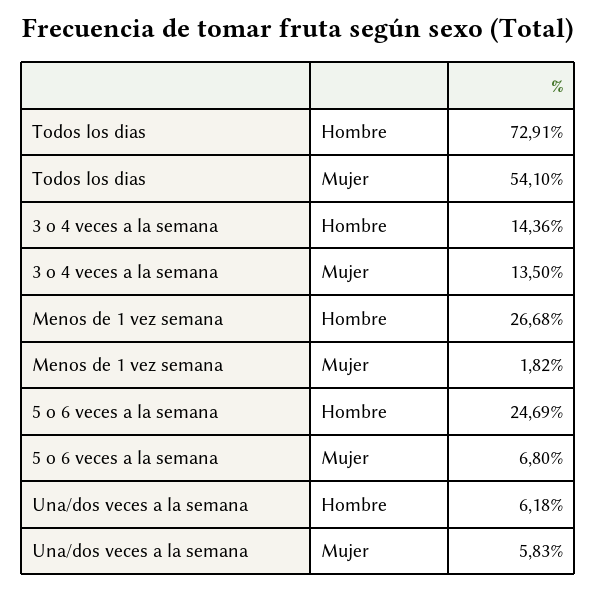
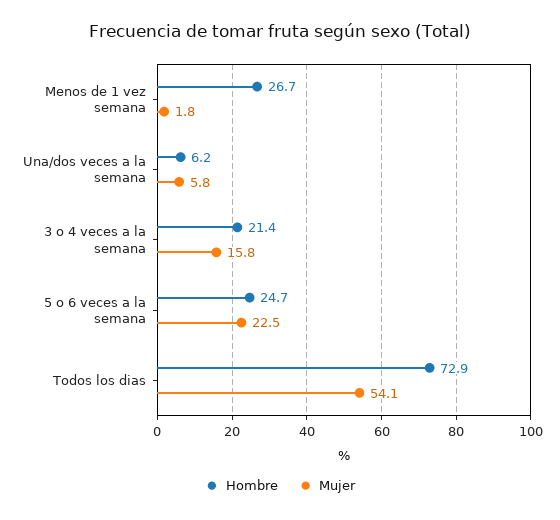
Hombre, 3 o 4 veces a la semana: 14.36 -> 21.4
Mujer, 3 o 4 veces a la semana: 13.5 -> 15.8
Mujer, 5 o 6 veces a la semana: 6.8 -> 22.5

